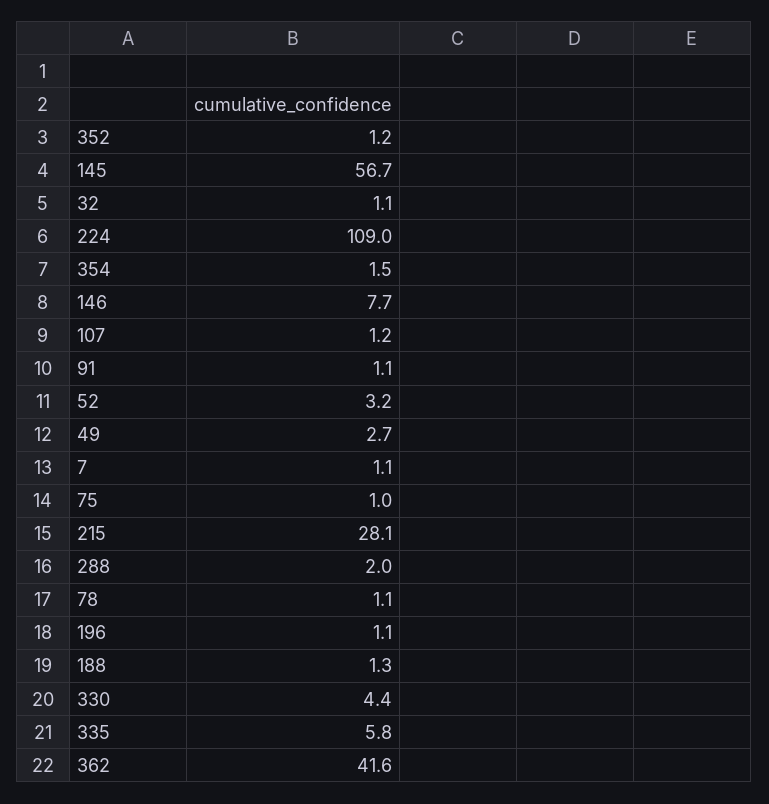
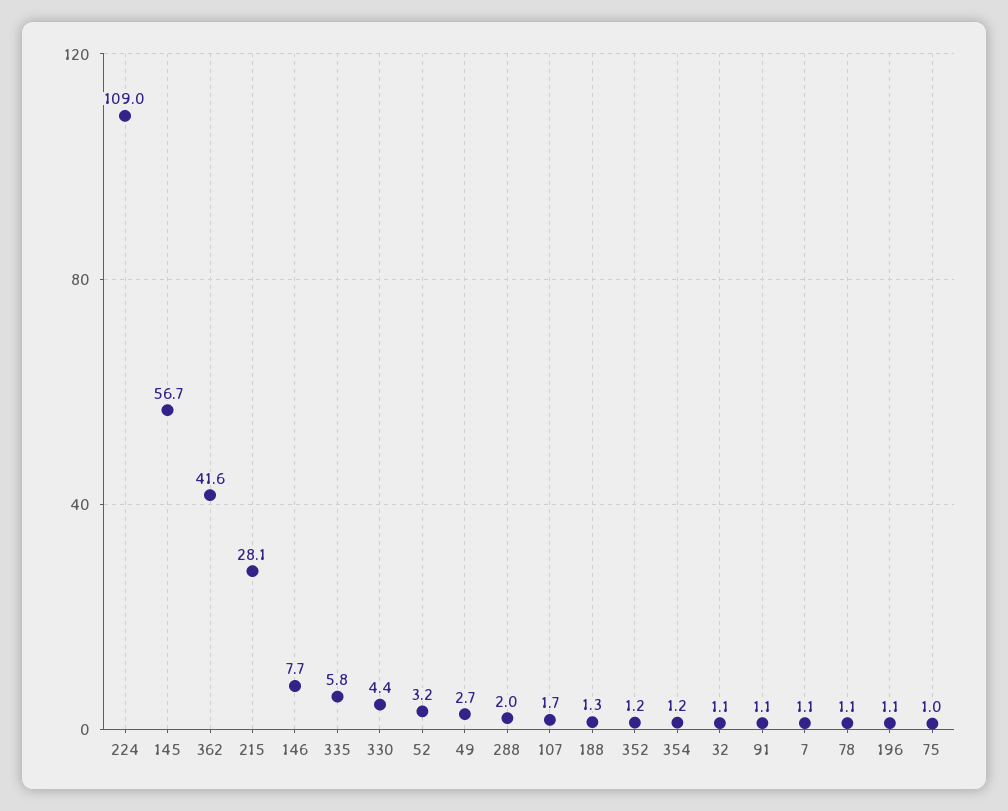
354: 1.5 -> 1.2
107: 1.2 -> 1.7

